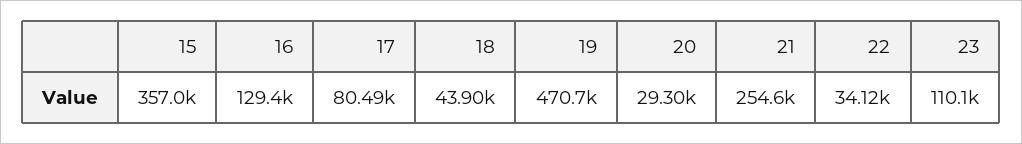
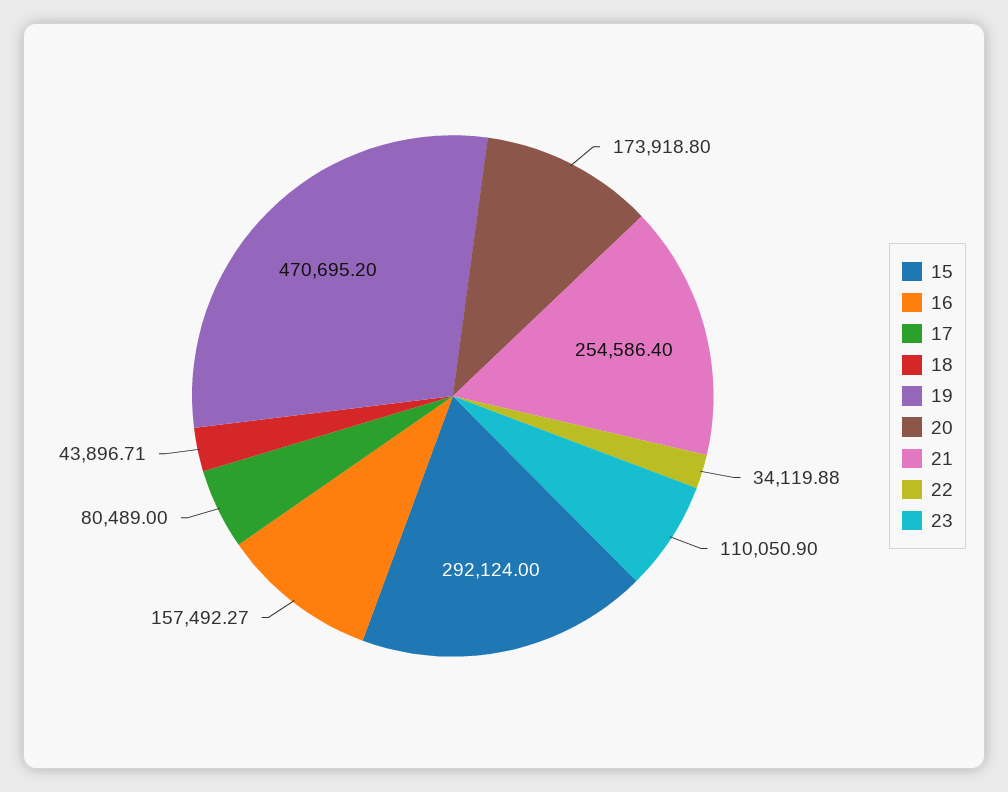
15: 357000 -> 292124
16: 129400 -> 157492.27
20: 29300 -> 173918.8

